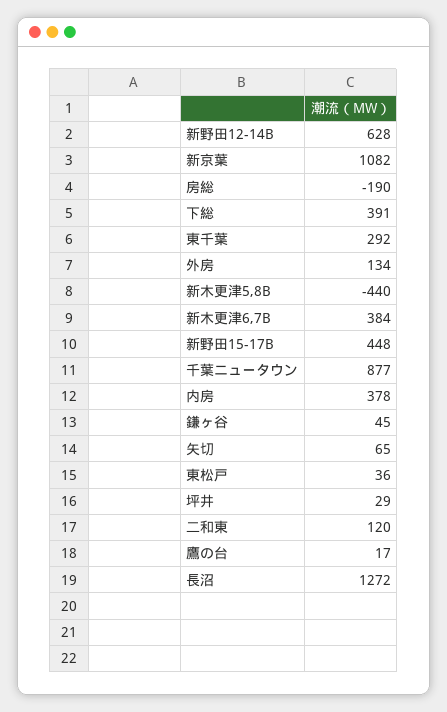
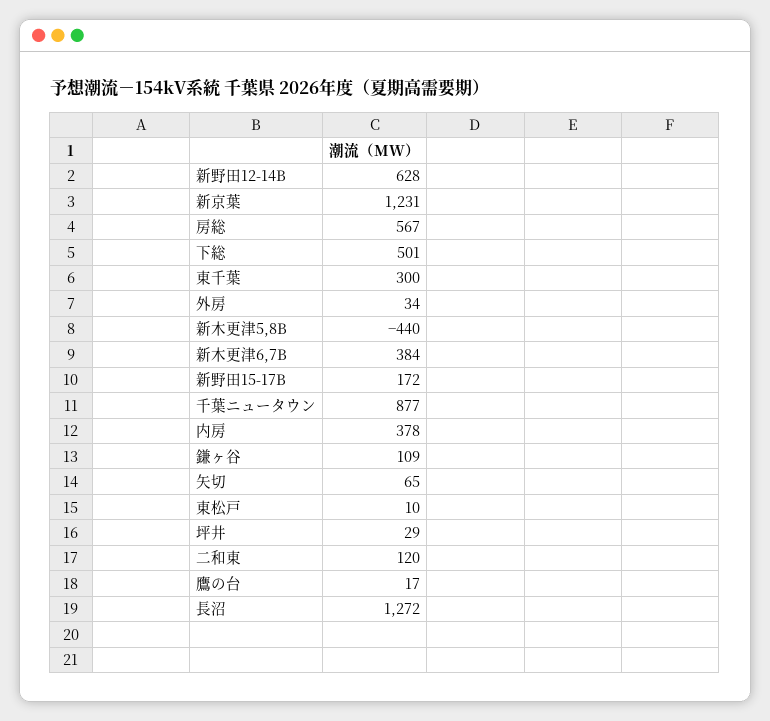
新京葉: 1082 -> 1231
房総: -190 -> 567
下総: 391 -> 501
東千葉: 292 -> 300
外房: 134 -> 34
新野田15-17B: 448 -> 172
鎌ヶ谷: 45 -> 109
東松戸: 36 -> 10

